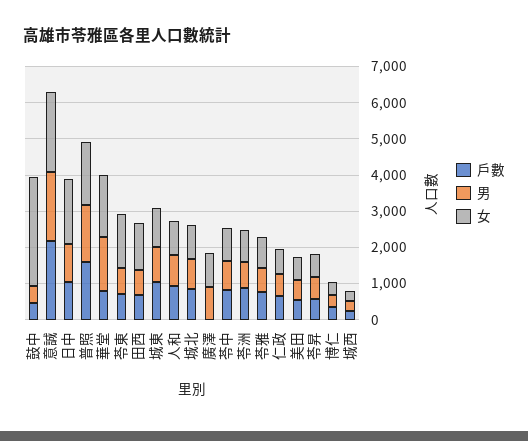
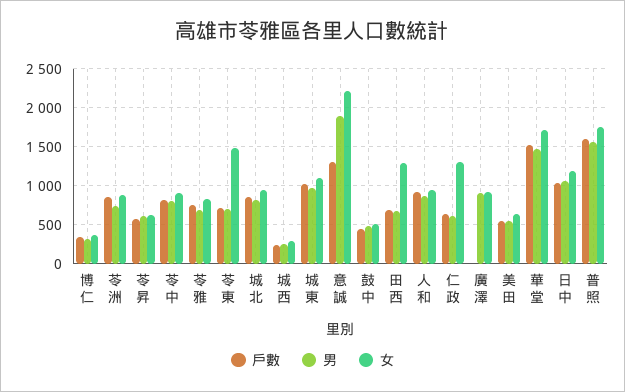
女, 鼓中: 3000 -> 500
戶數, 意誠: 2250 -> 1300
女, 日中: 1750 -> 1200
戶數, 華堂: 750 -> 1500
女, 仁政: 750 -> 1300

